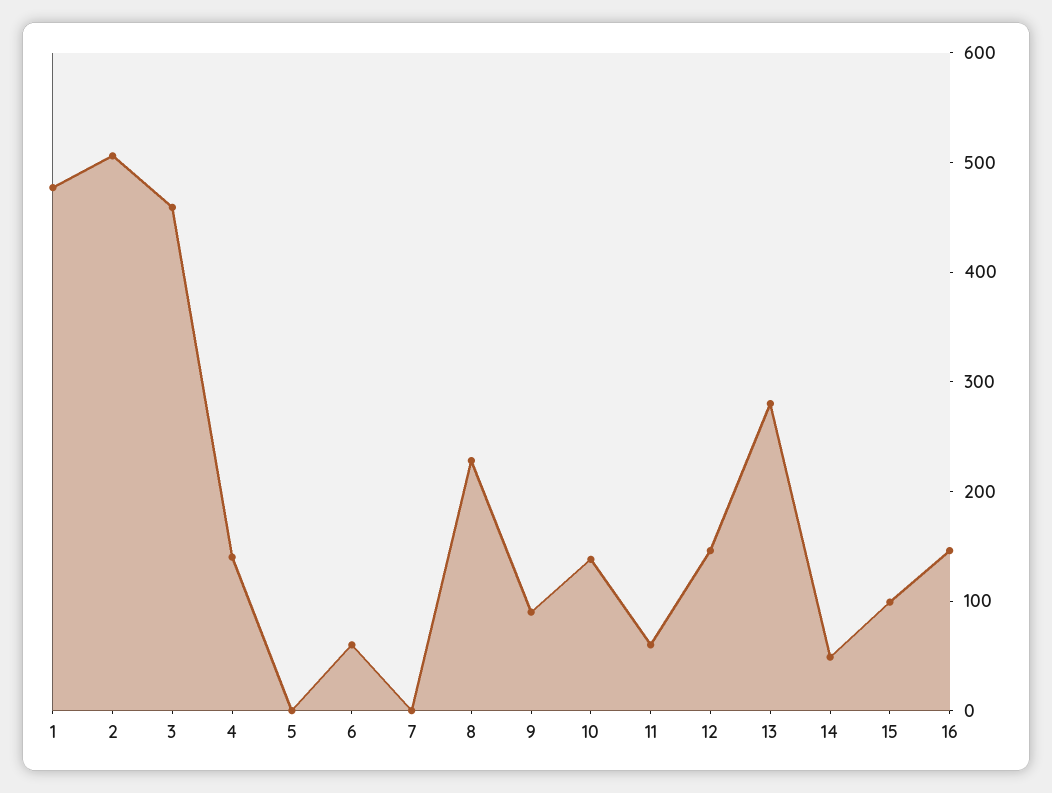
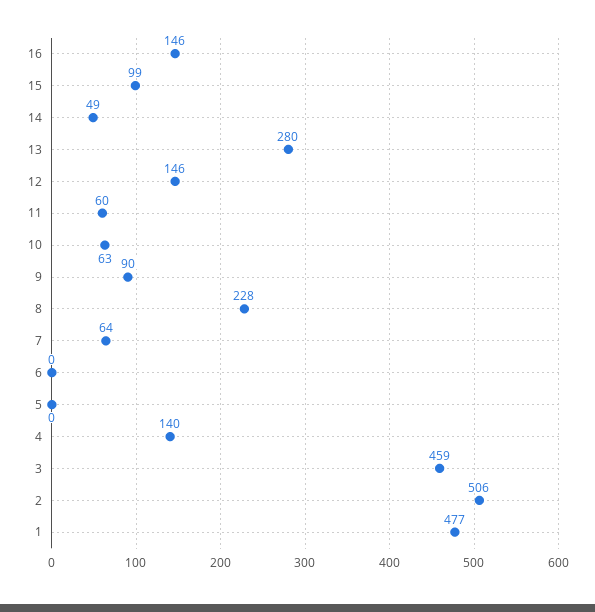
6: 60 -> 0
7: 0 -> 64
10: 140 -> 63

